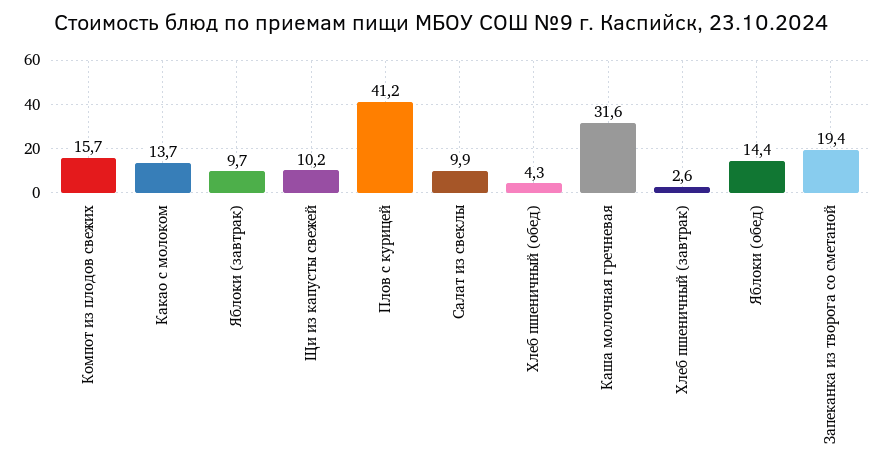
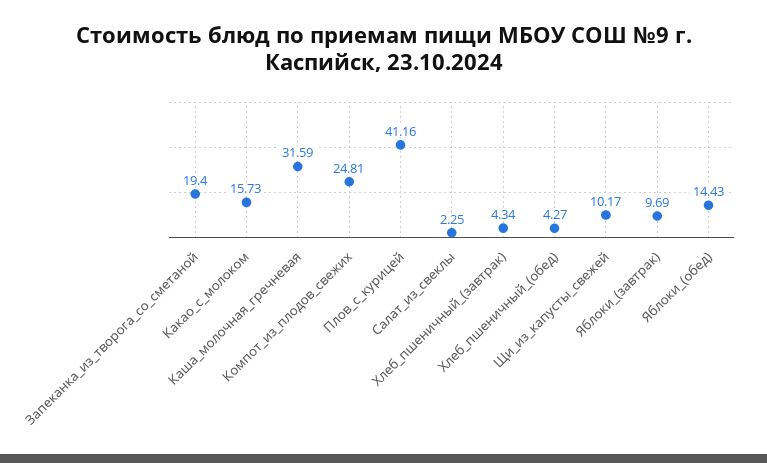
Компот из плодов свежих: 15.7 -> 24.81
Какао с молоком: 13.7 -> 15.73
Салат из свеклы: 9.9 -> 2.25
Хлеб пшеничный (завтрак): 2.6 -> 4.34

